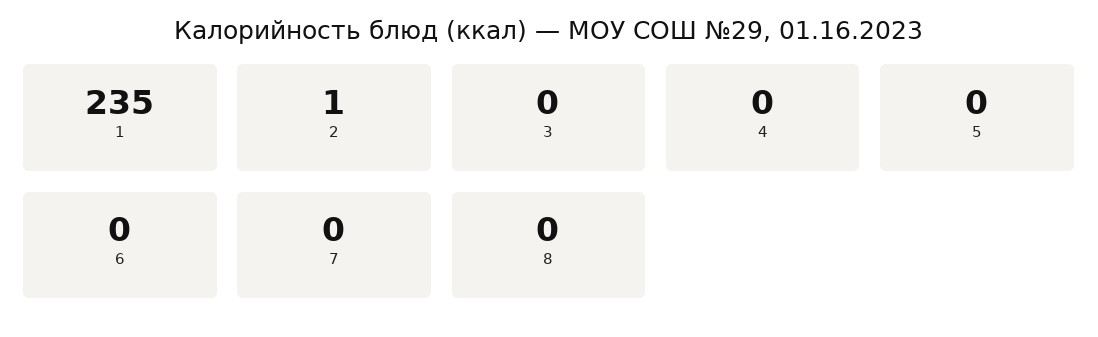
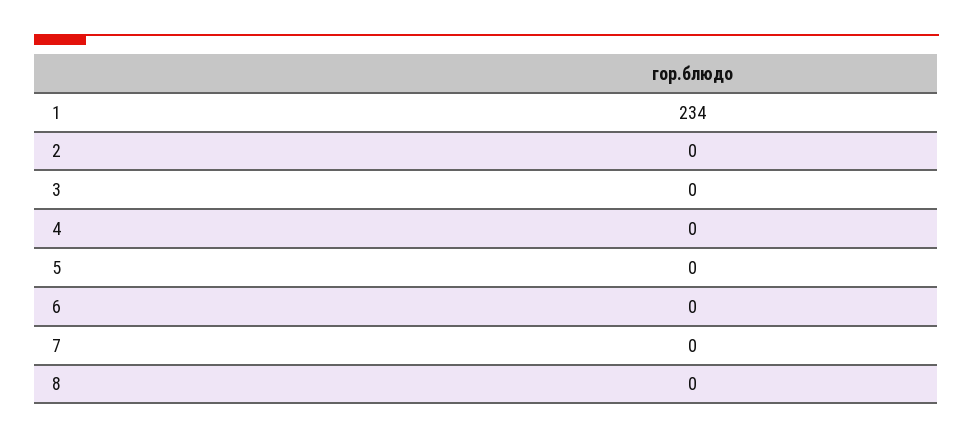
1: 235 -> 234
2: 1 -> 0

